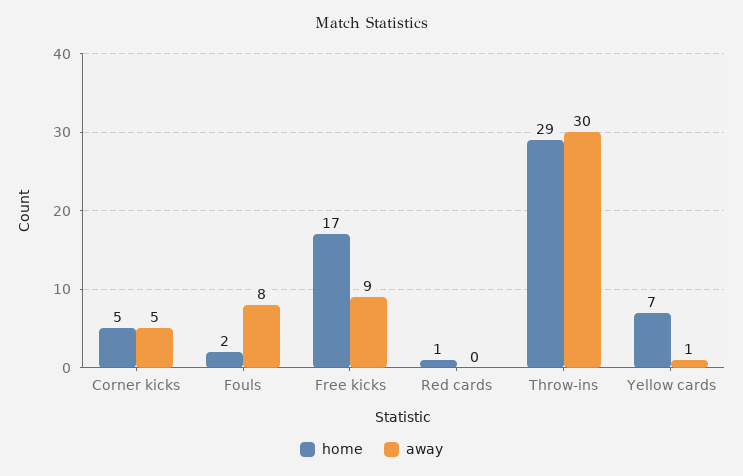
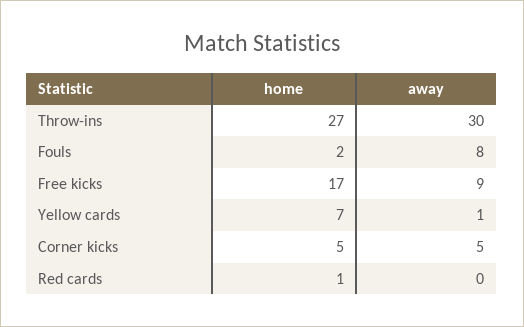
home, Throw-ins: 29 -> 27

